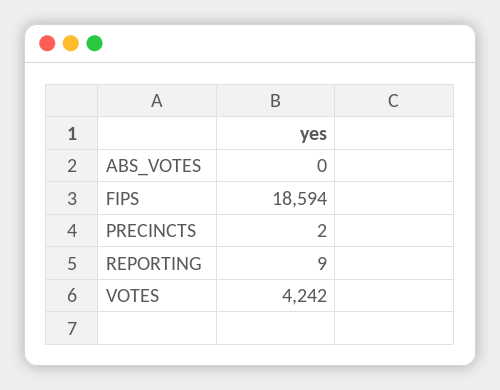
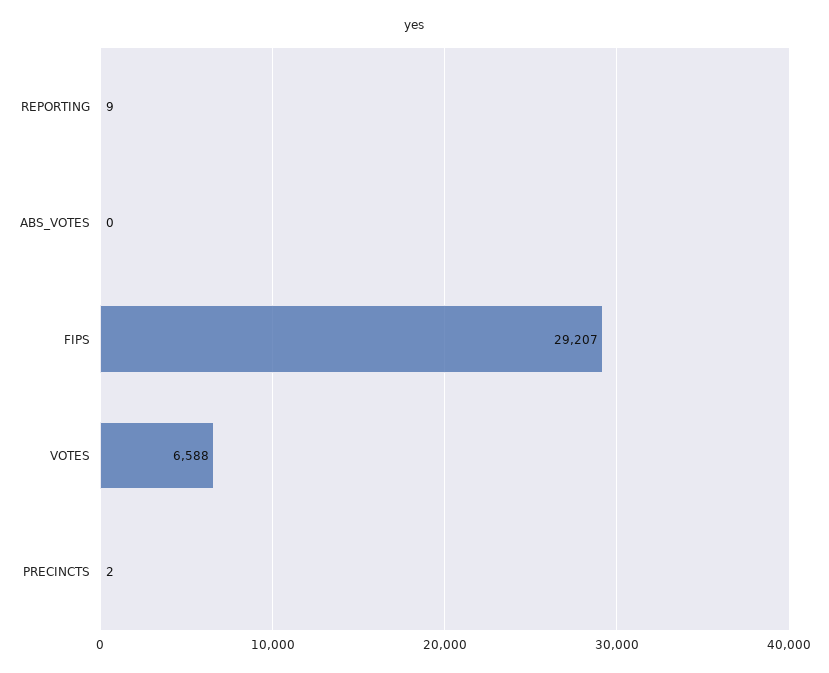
FIPS: 18594 -> 29207
VOTES: 4242 -> 6588

